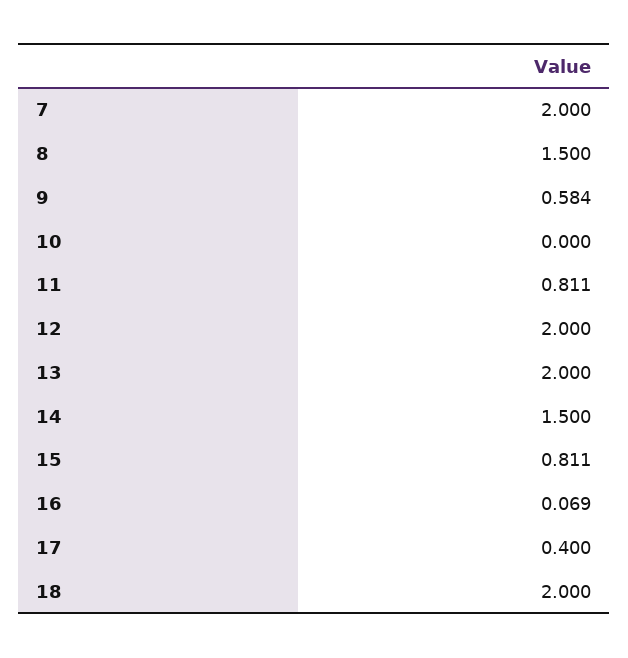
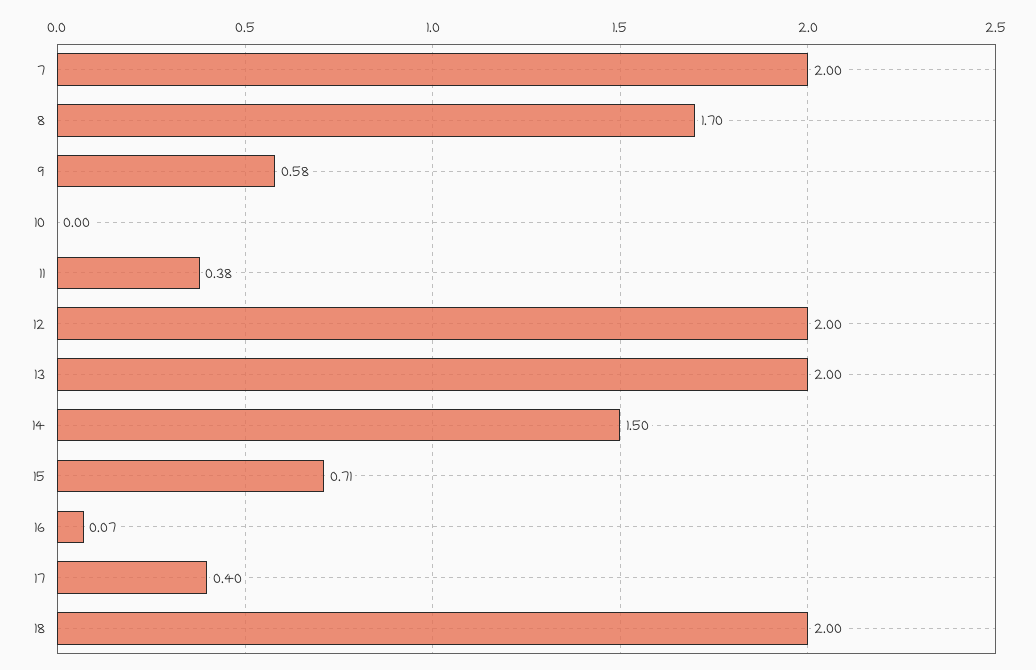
8: 1.5 -> 1.7
11: 0.811 -> 0.38
15: 0.811 -> 0.71

